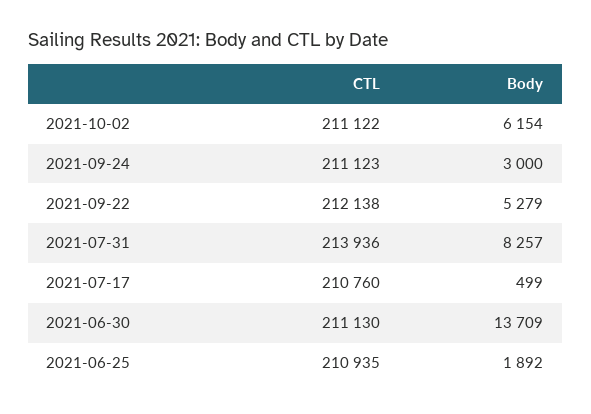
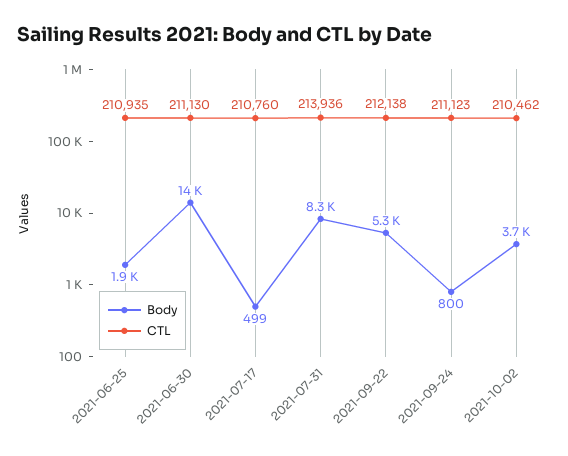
CTL, 2021-10-02: 211122 -> 210462
Body, 2021-10-02: 6154 -> 3700
Body, 2021-09-24: 3000 -> 800

